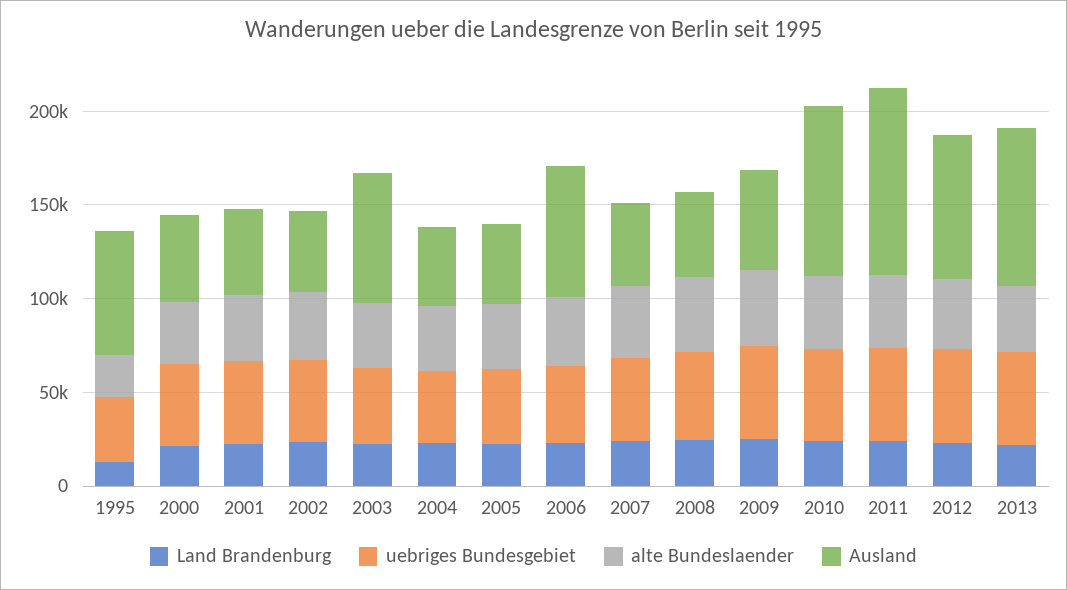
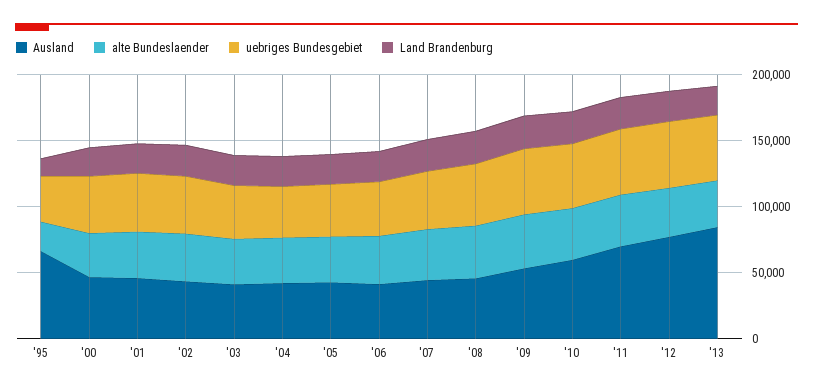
Ausland, 2003: 70000 -> 40000
Ausland, 2006: 70000 -> 40000
Ausland, 2010: 90000 -> 60000
Ausland, 2011: 100000 -> 70000

